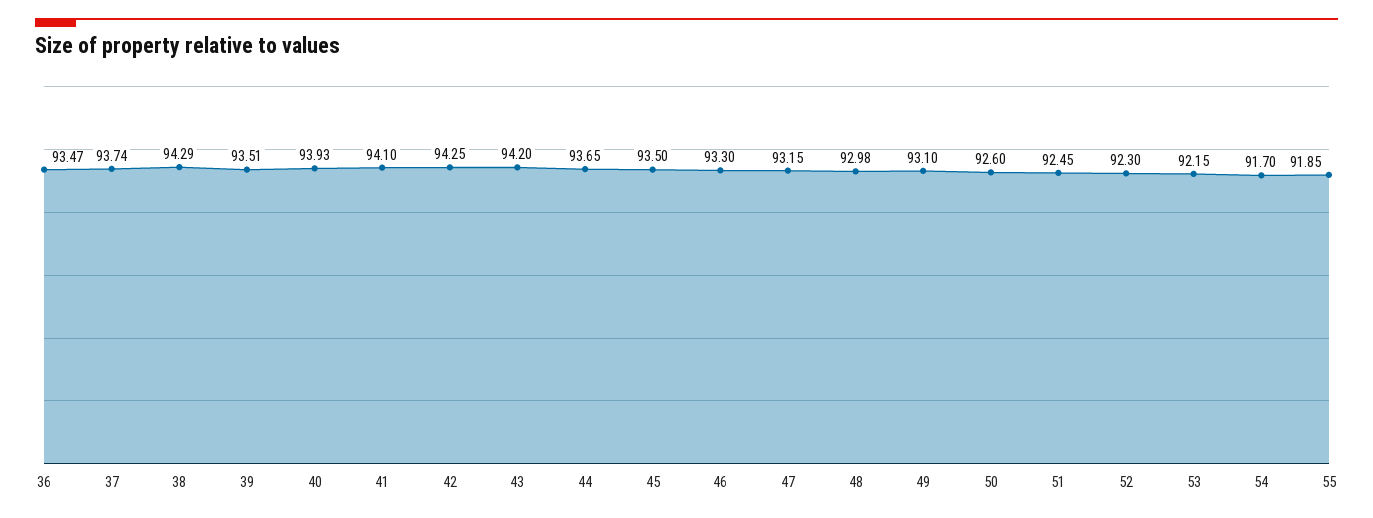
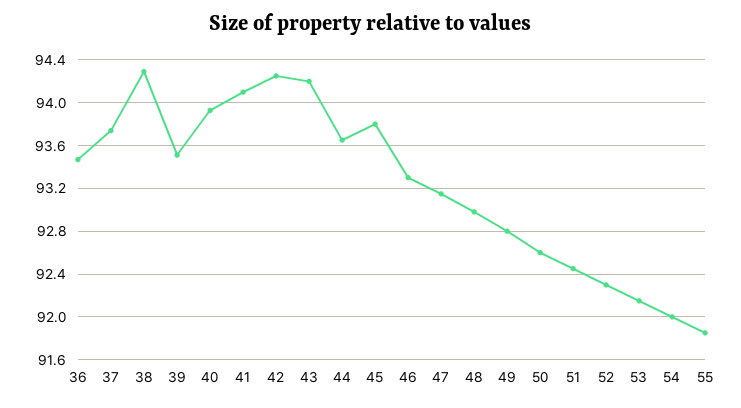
45: 93.5 -> 93.8
49: 93.1 -> 92.8
54: 91.7 -> 92

